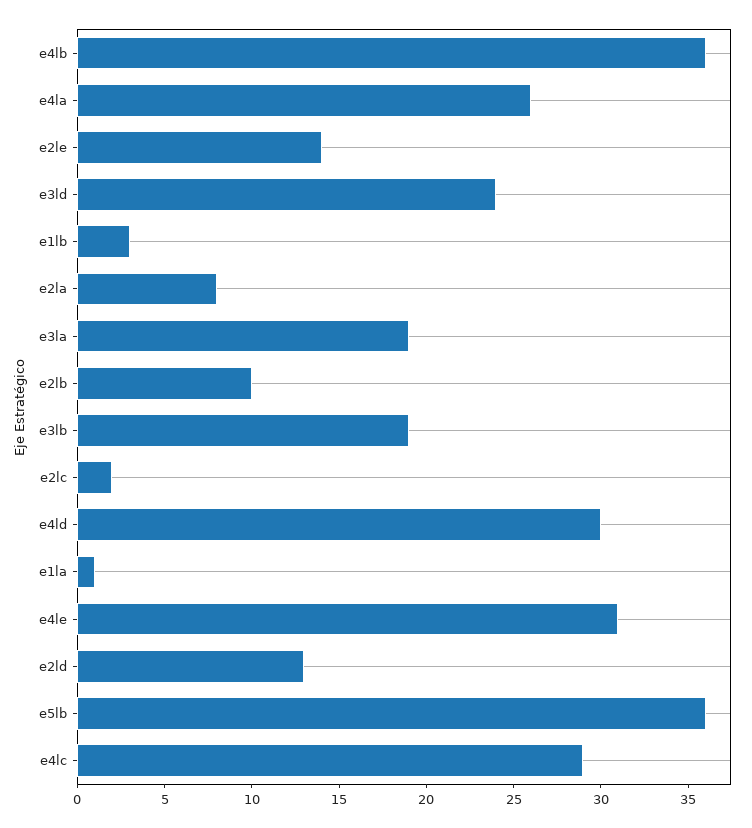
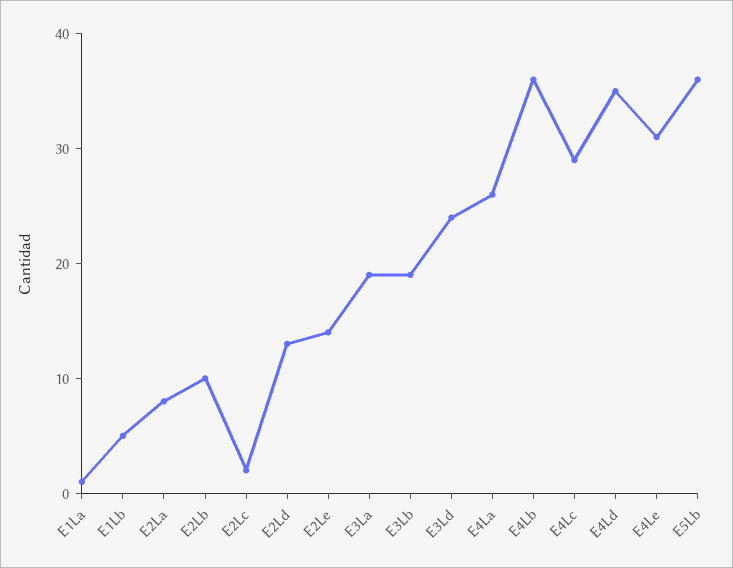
e1lb: 3 -> 5
e4ld: 30 -> 35

